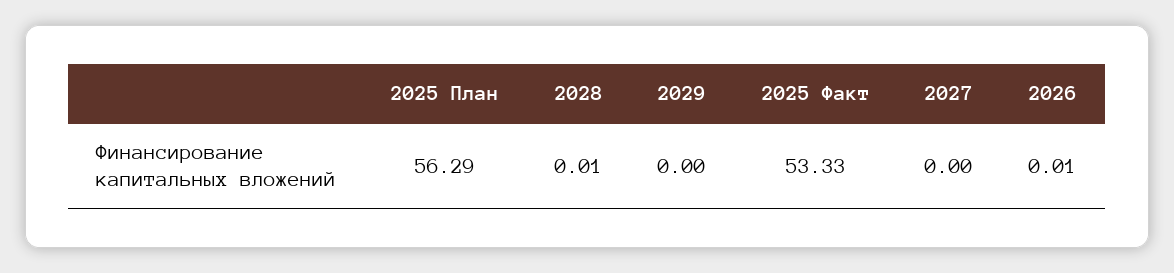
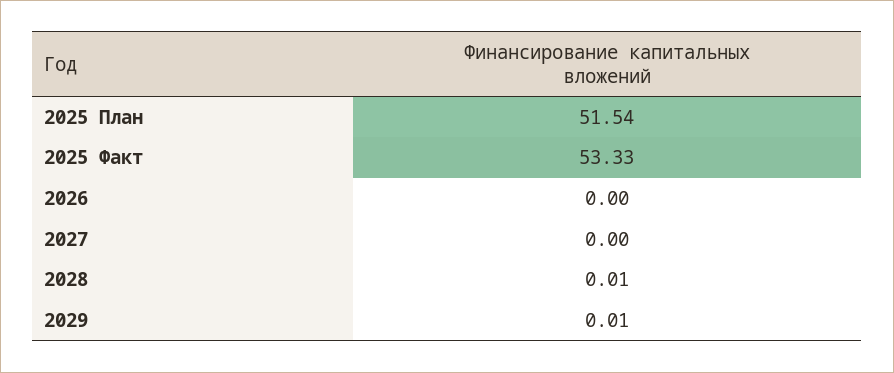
2025 План: 56.29 -> 51.54
2029: 0 -> 0.01
2026: 0.01 -> 0

